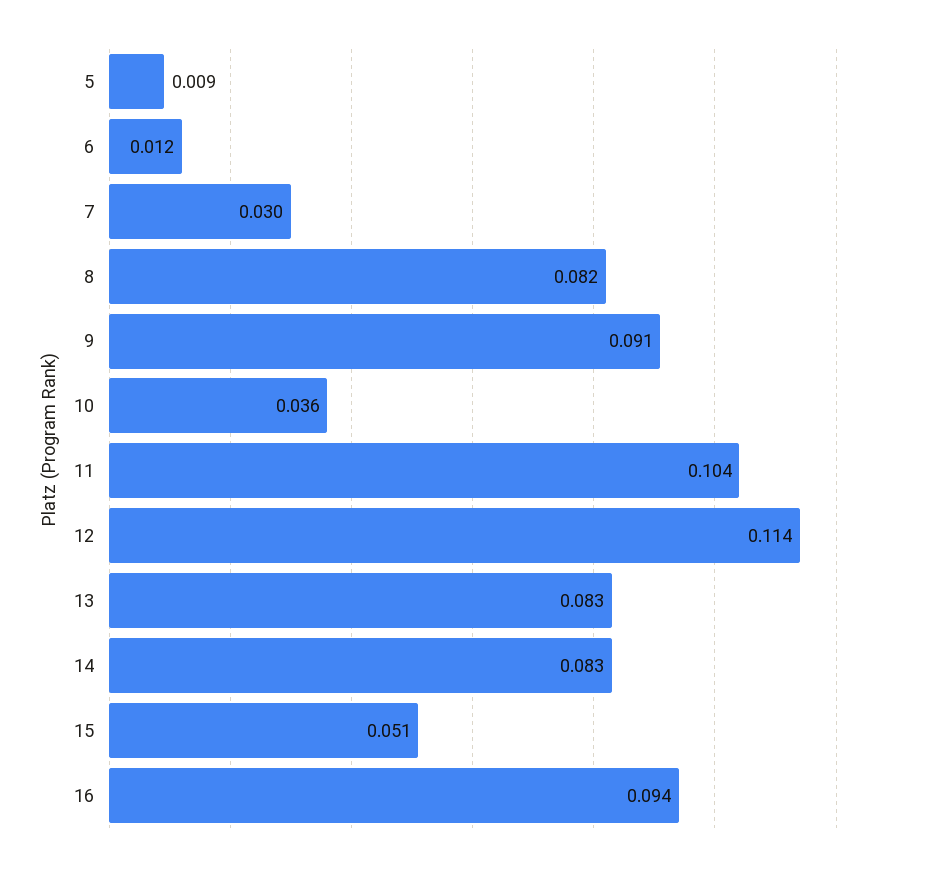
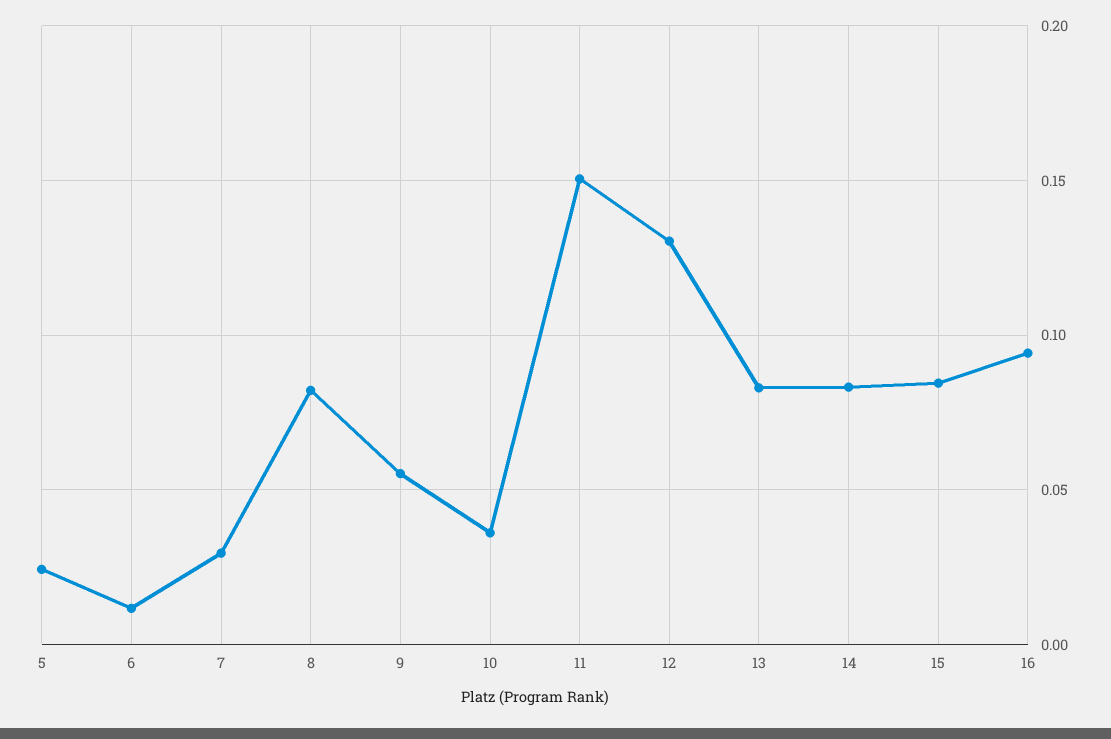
5: 0.009 -> 0.025
9: 0.091 -> 0.055
11: 0.104 -> 0.15
12: 0.114 -> 0.13
15: 0.051 -> 0.085

